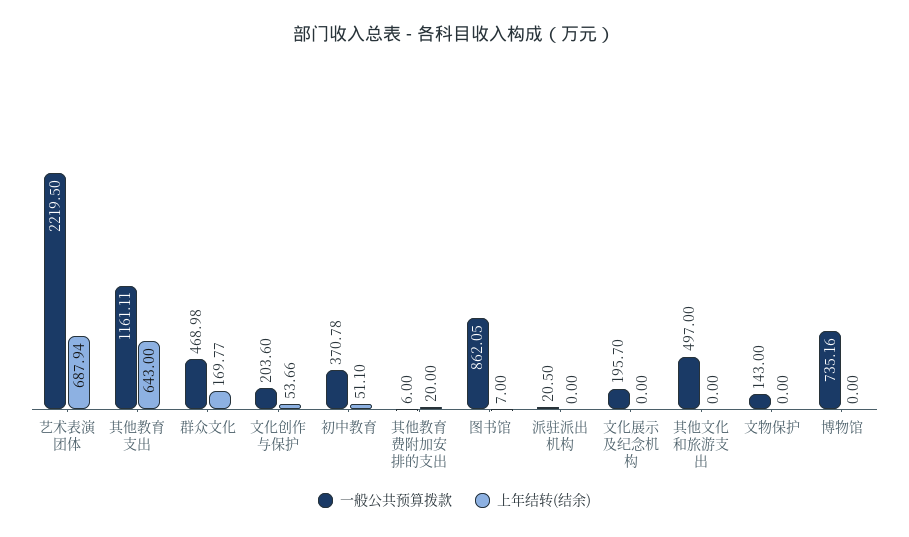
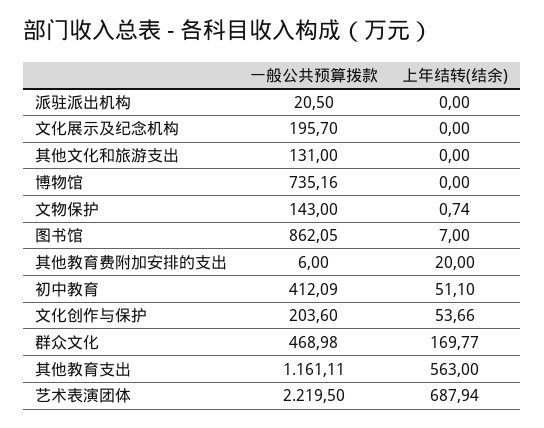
上年结转(结余), 其他教育支出: 643 -> 563
一般公共预算拨款, 初中教育: 370.78 -> 412.09
一般公共预算拨款, 其他文化和旅游支出: 497 -> 131
上年结转(结余), 文物保护: 0 -> 0.74

